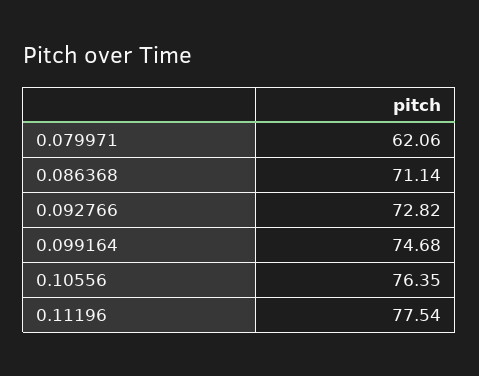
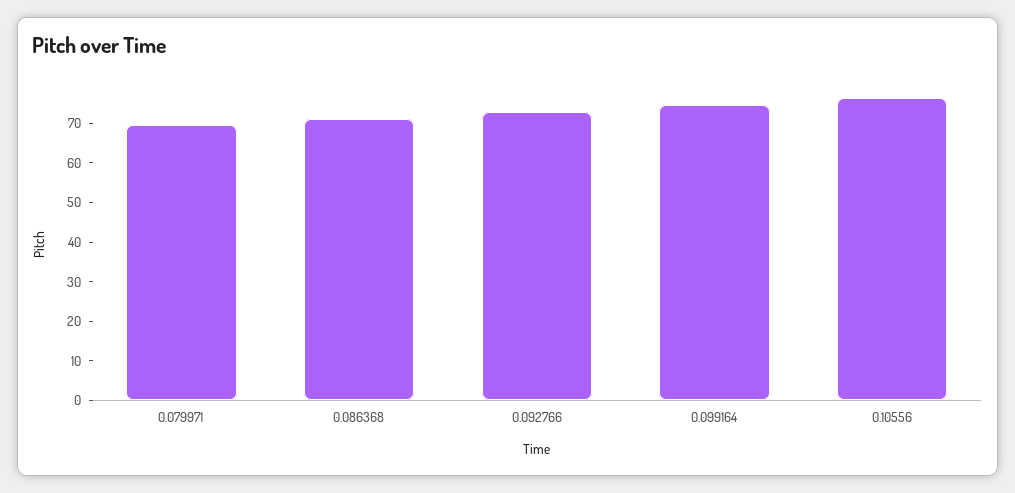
0.079971: 62.06 -> 70
0.11196: 77.54 -> none

